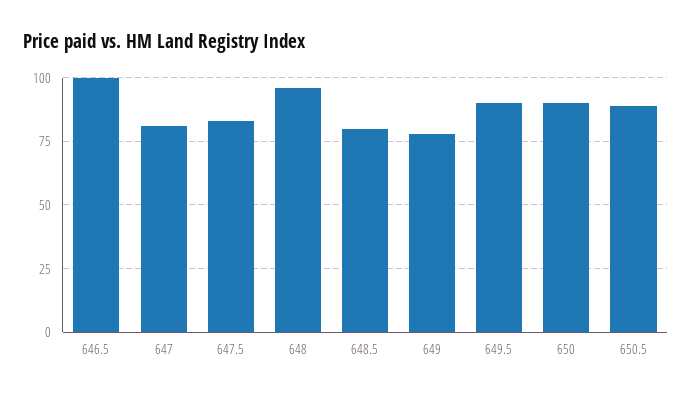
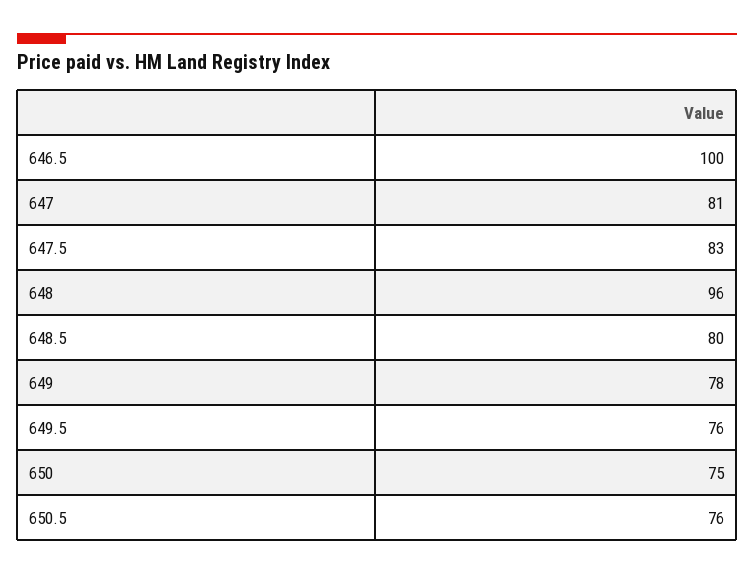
649.5: 90 -> 76
650: 90 -> 75
650.5: 90 -> 76

